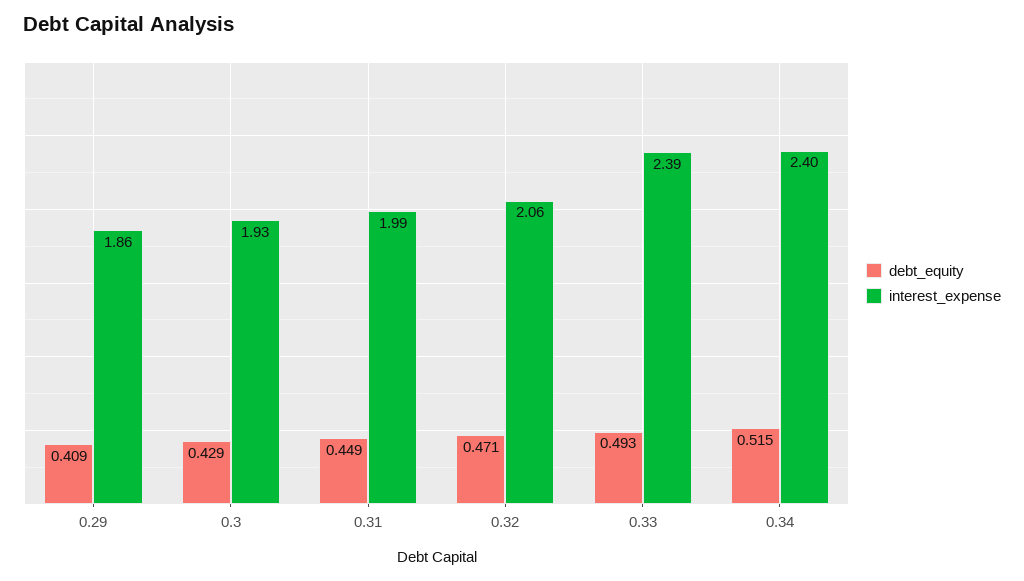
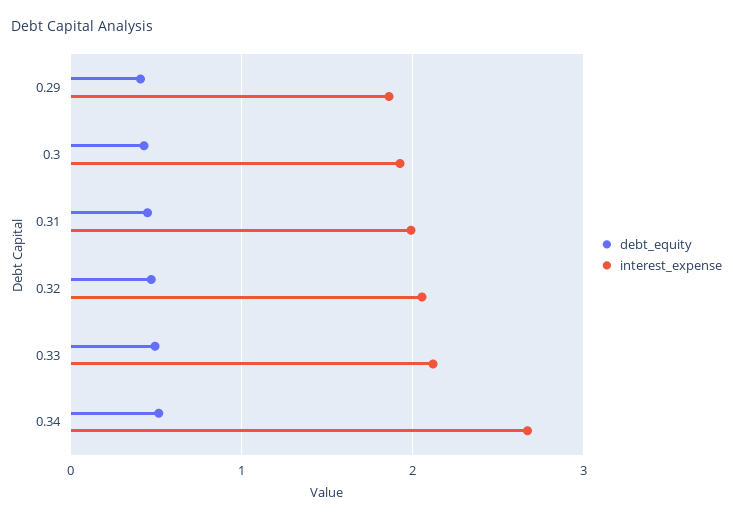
interest_expense, 0.33: 2.39 -> 2.1
interest_expense, 0.34: 2.4 -> 2.7

